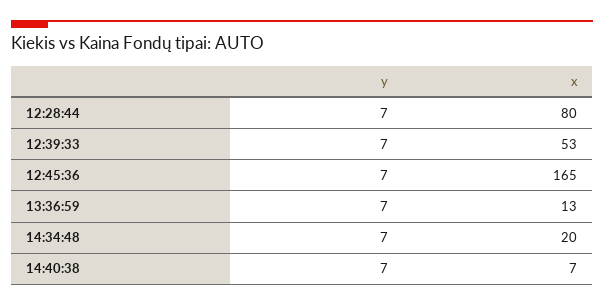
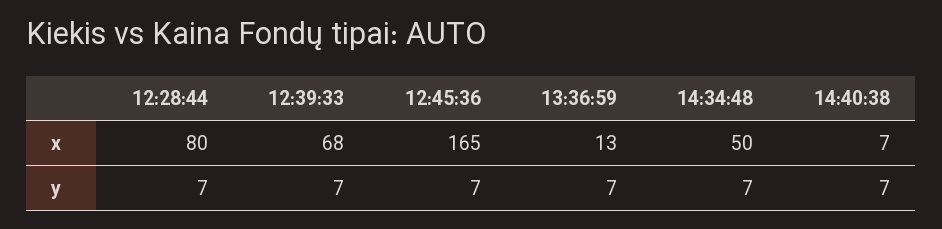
x, 12:39:33: 53 -> 68
x, 14:34:48: 20 -> 50

